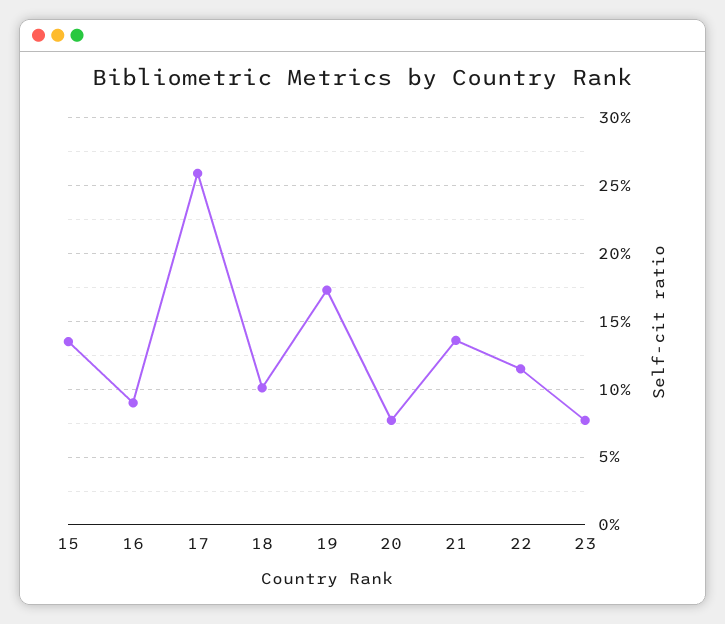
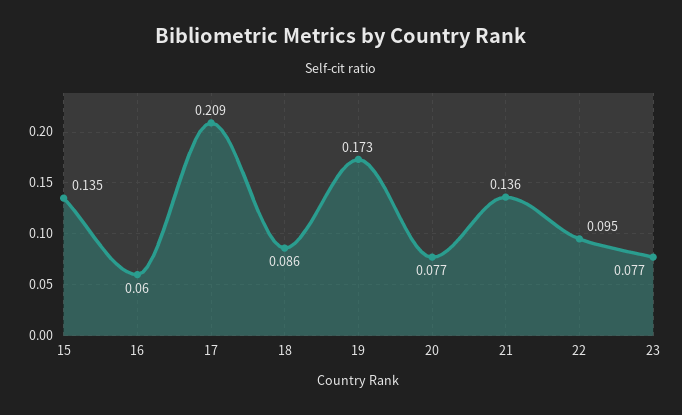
16: 0.09 -> 0.06
17: 0.26 -> 0.209
18: 0.1 -> 0.086
22: 0.115 -> 0.095

